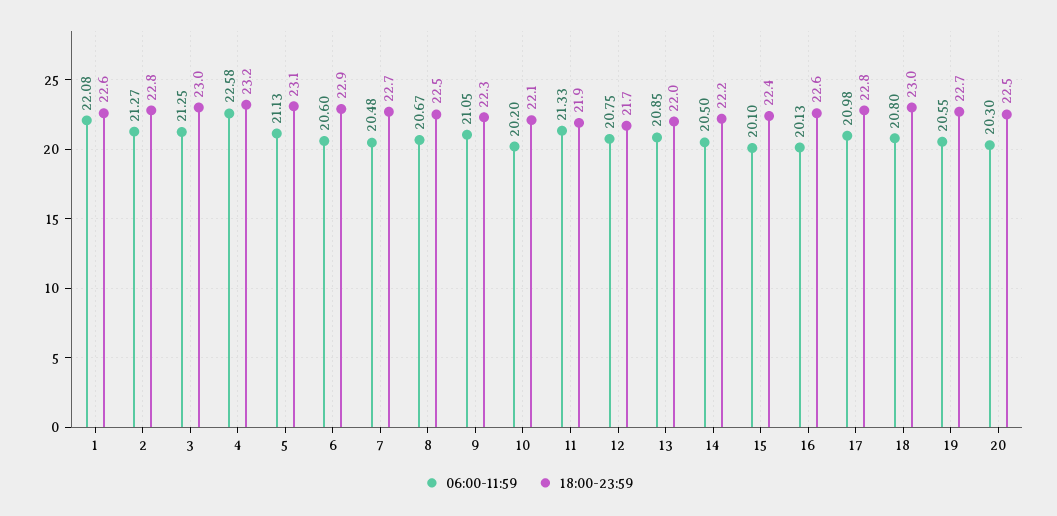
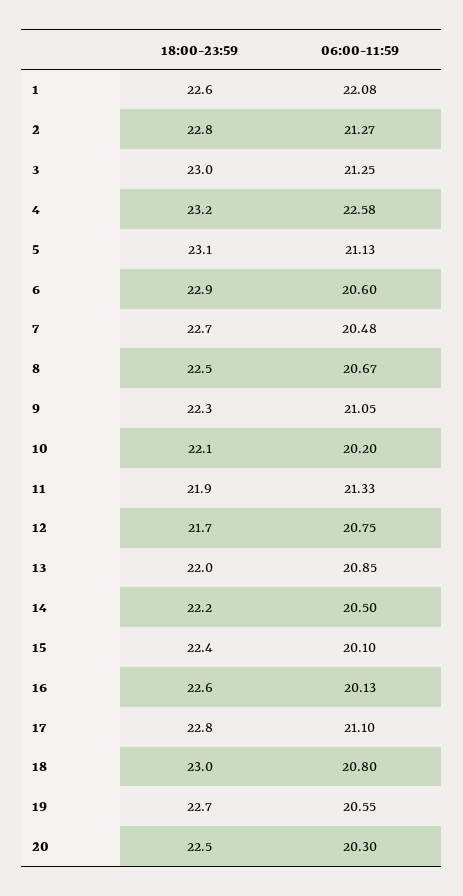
06:00-11:59, 17: 20.98 -> 21.1

